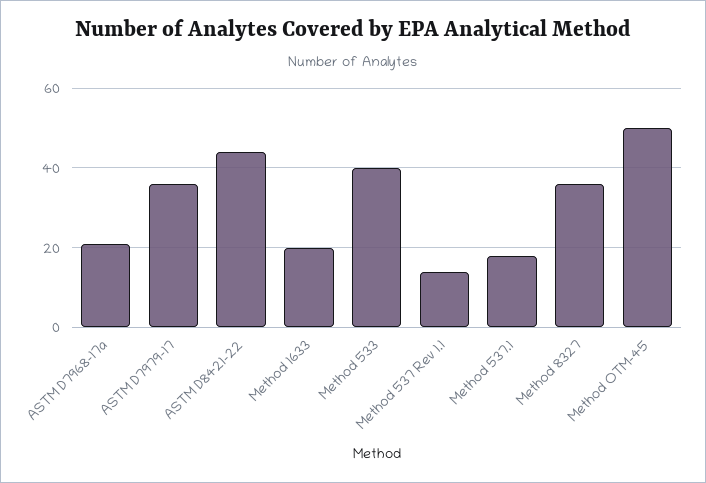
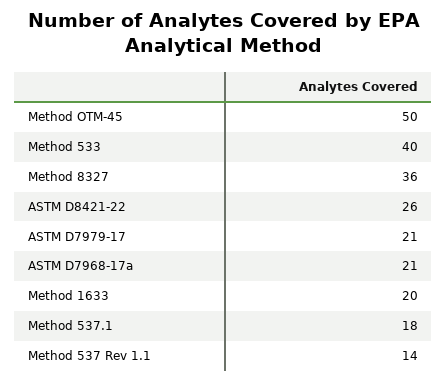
ASTM D7979-17: 35 -> 21
ASTM D8421-22: 45 -> 26

